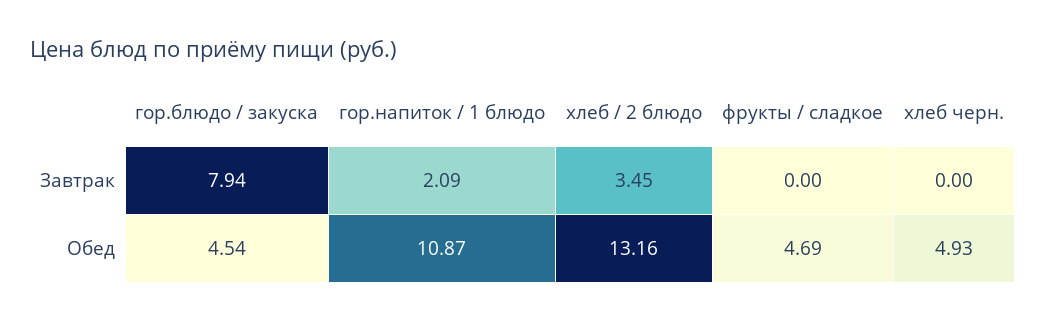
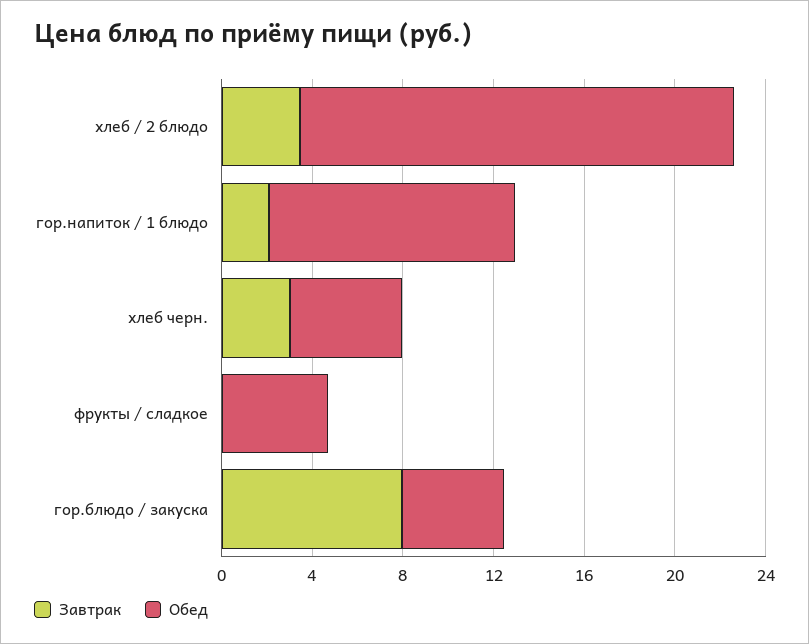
Завтрак, хлеб черн.: 0 -> 3
Обед, хлеб / 2 блюдо: 13.16 -> 19

